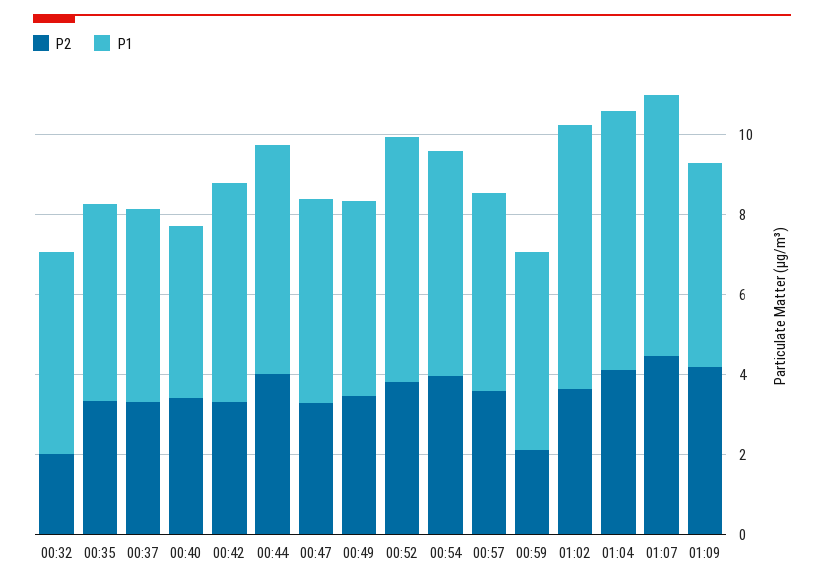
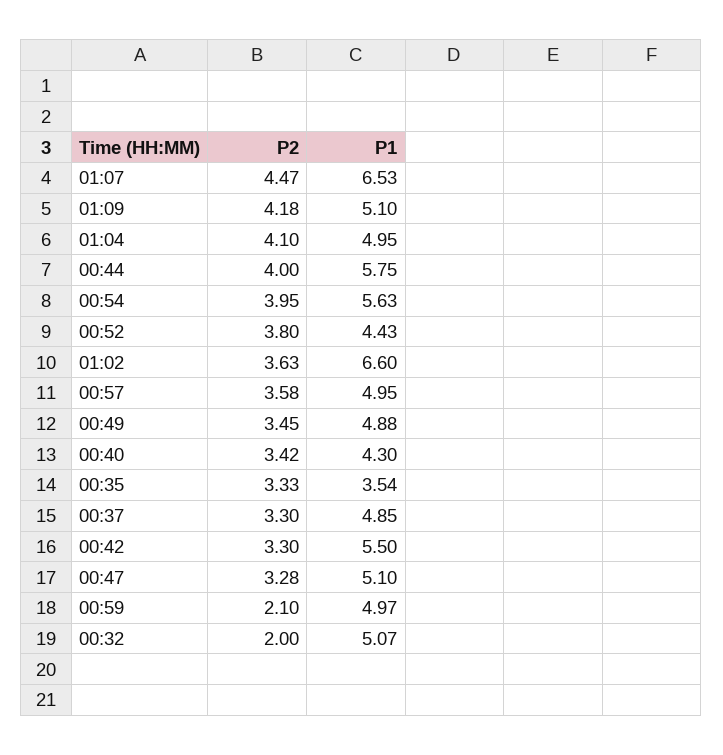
P1, 00:35: 5 -> 3.54
P1, 00:52: 6 -> 4.43
P1, 01:04: 6.5 -> 4.95

